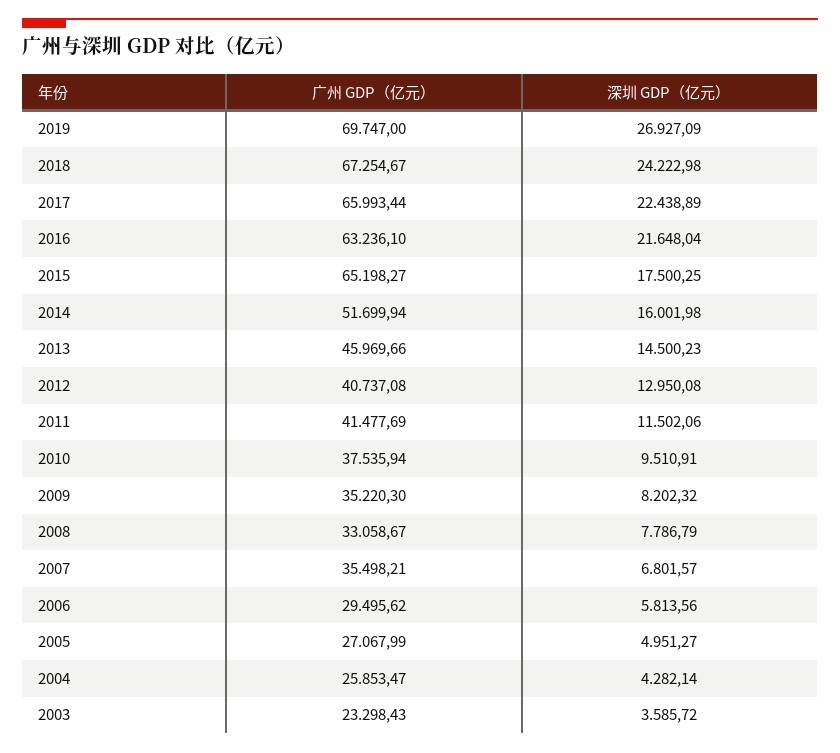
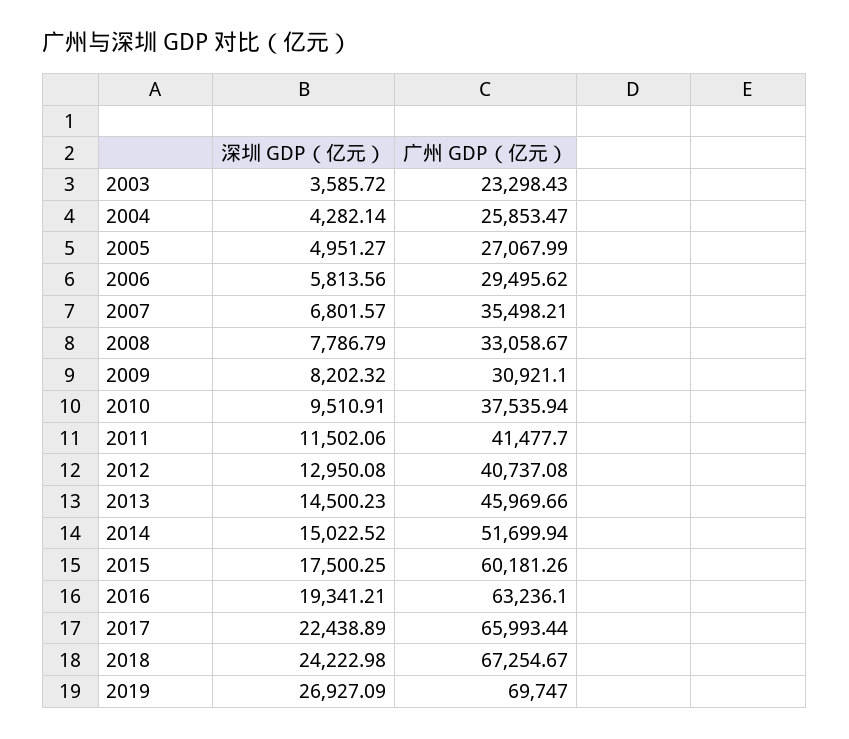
深圳 GDP（亿元）, 2016: 21648.04 -> 19341.21
广州 GDP（亿元）, 2015: 65198.27 -> 60181.26
深圳 GDP（亿元）, 2014: 16001.98 -> 15022.52
广州 GDP（亿元）, 2011: 41477.69 -> 41477.7
广州 GDP（亿元）, 2009: 35220.3 -> 30921.1

